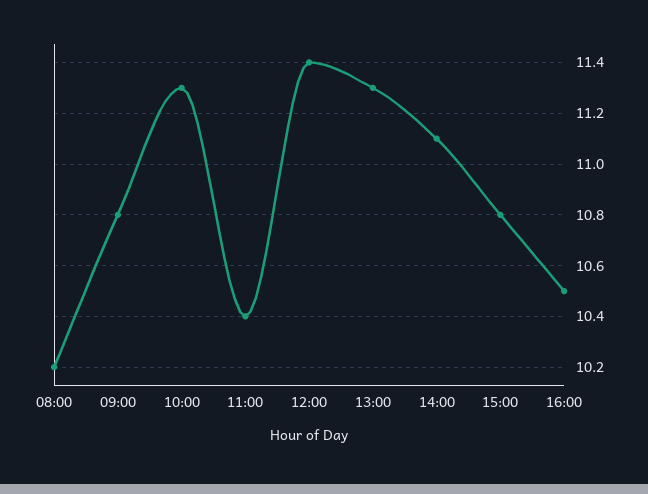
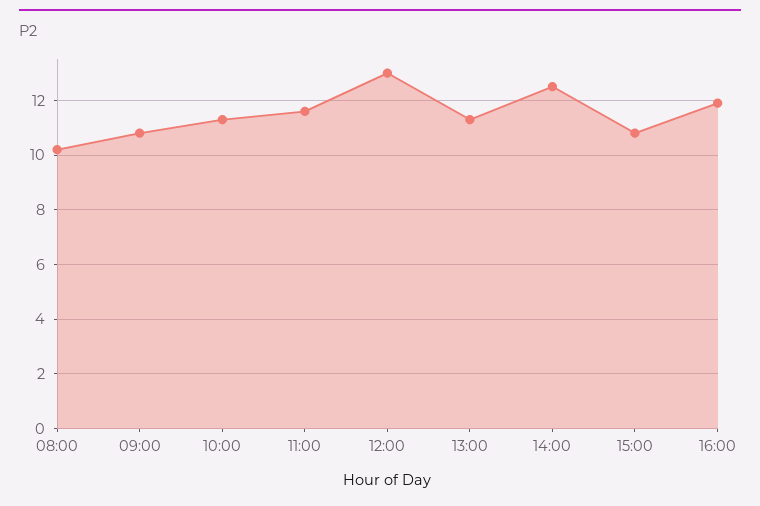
11:00: 10.4 -> 11.5
12:00: 11.4 -> 13
14:00: 11.1 -> 12.5
16:00: 10.5 -> 12

